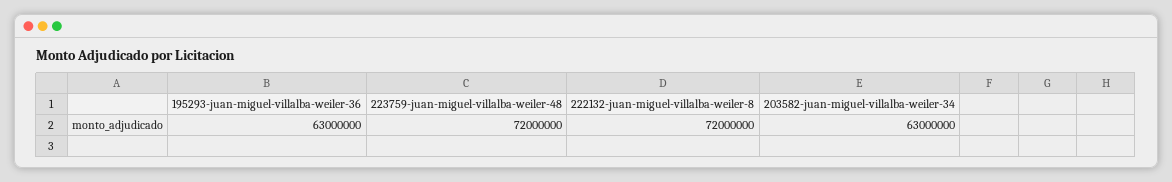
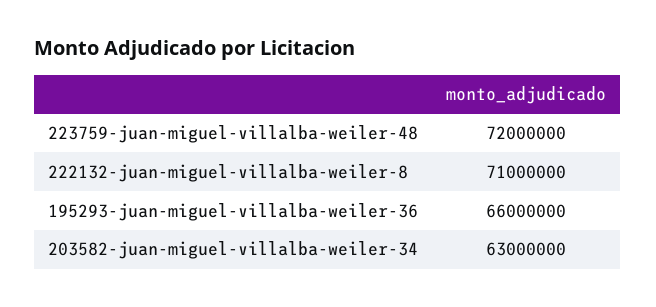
195293-juan-miguel-villalba-weiler-36: 63000000 -> 66000000
222132-juan-miguel-villalba-weiler-8: 72000000 -> 71000000

